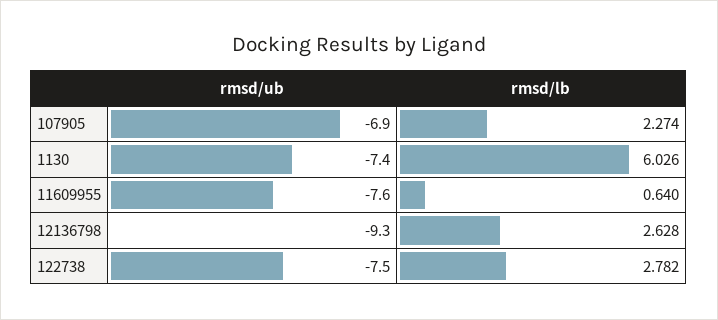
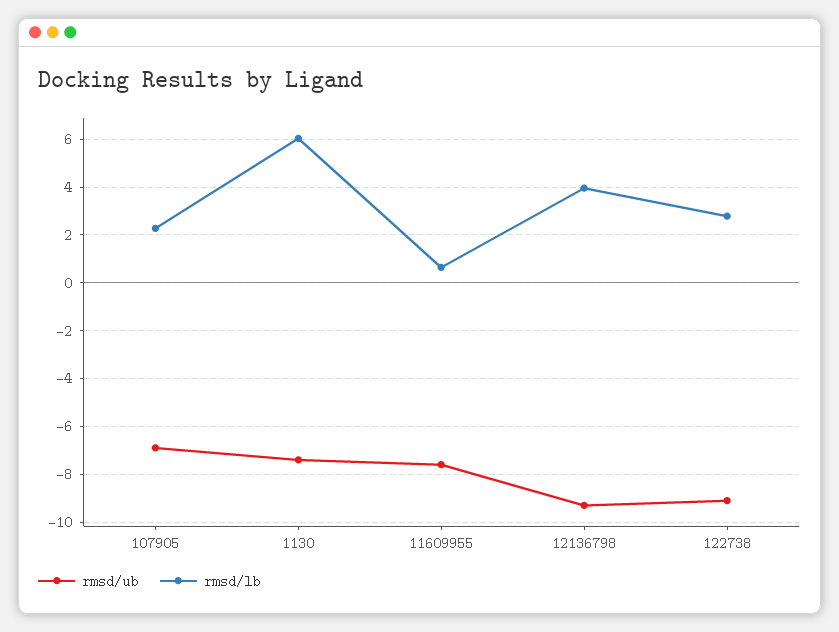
rmsd/lb, 12136798: 2.628 -> 4
rmsd/ub, 122738: -7.5 -> -9

